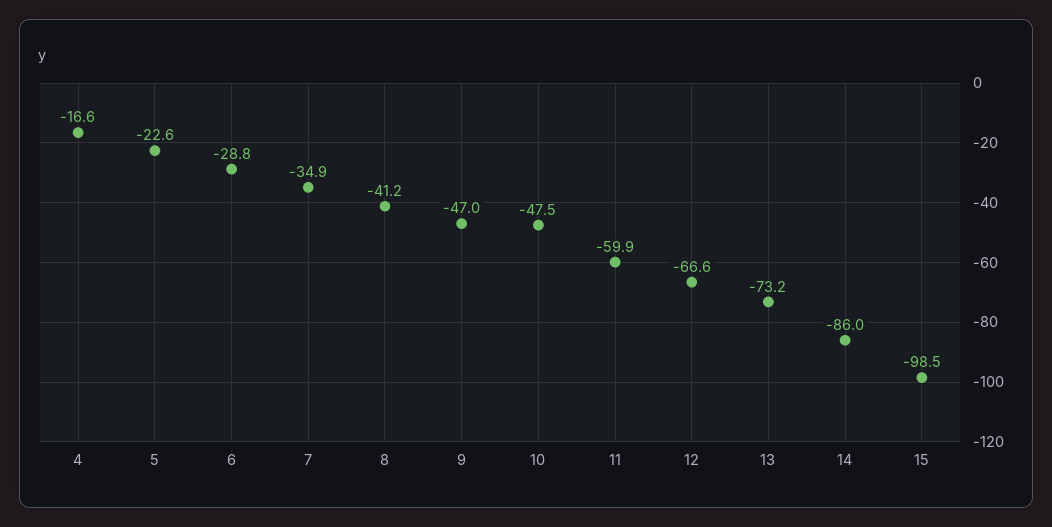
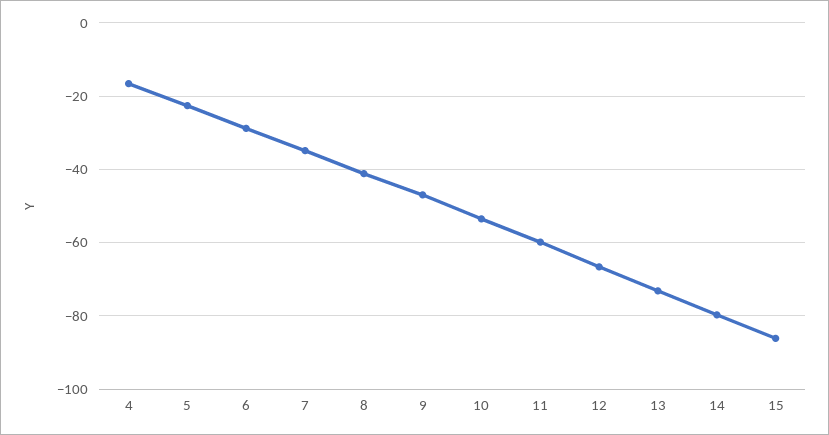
10: -47.5 -> -54
14: -86 -> -80
15: -98.5 -> -86

